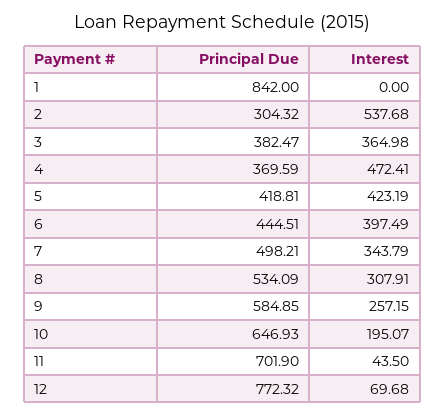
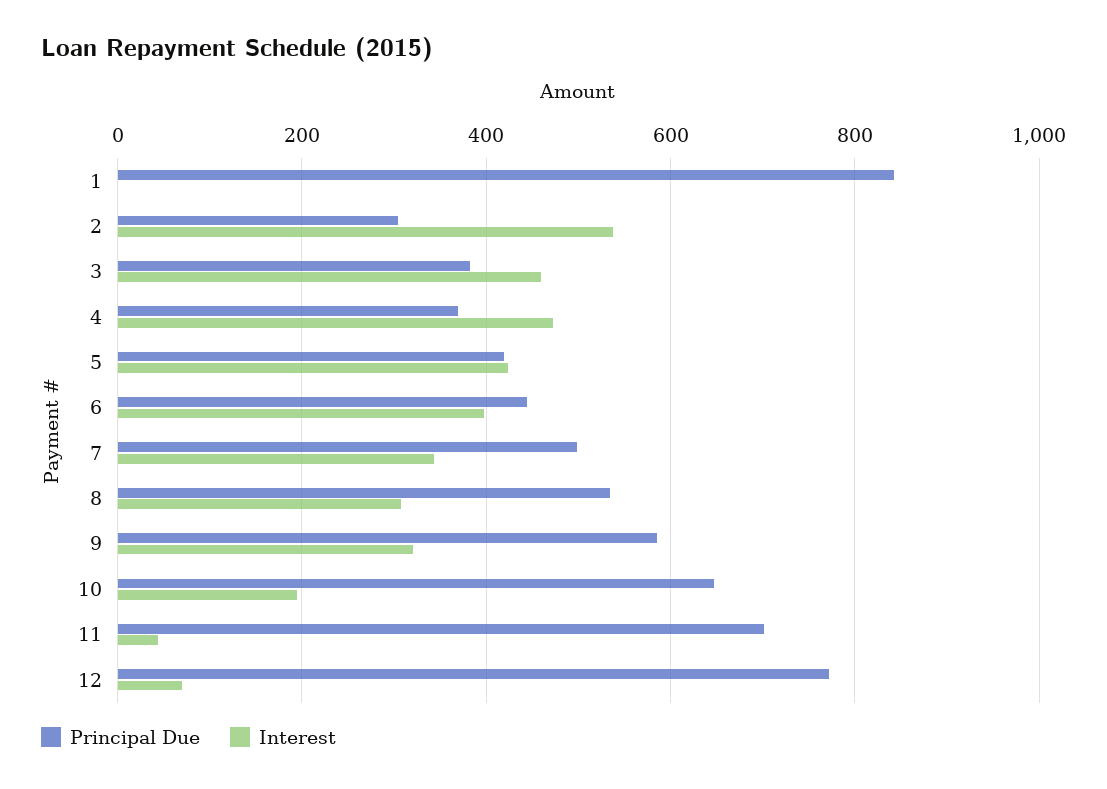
Interest, 3: 364.98 -> 460
Interest, 9: 257.15 -> 320

